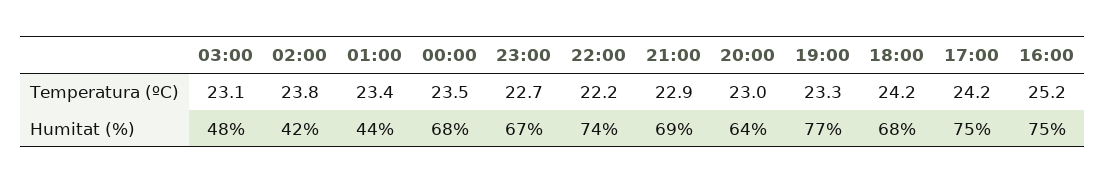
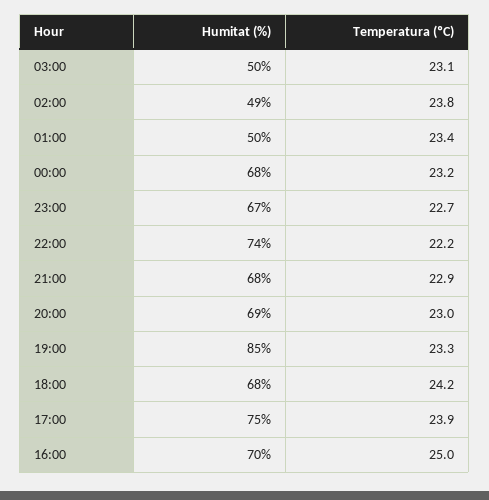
00:00, Temperatura (ºC): 23.5 -> 23.2
17:00, Temperatura (ºC): 24.2 -> 23.9
16:00, Temperatura (ºC): 25.2 -> 25
03:00, Humitat (%): 48 -> 50
02:00, Humitat (%): 42 -> 49
01:00, Humitat (%): 44 -> 50
21:00, Humitat (%): 69 -> 68
20:00, Humitat (%): 64 -> 69
19:00, Humitat (%): 77 -> 85
16:00, Humitat (%): 75 -> 70

